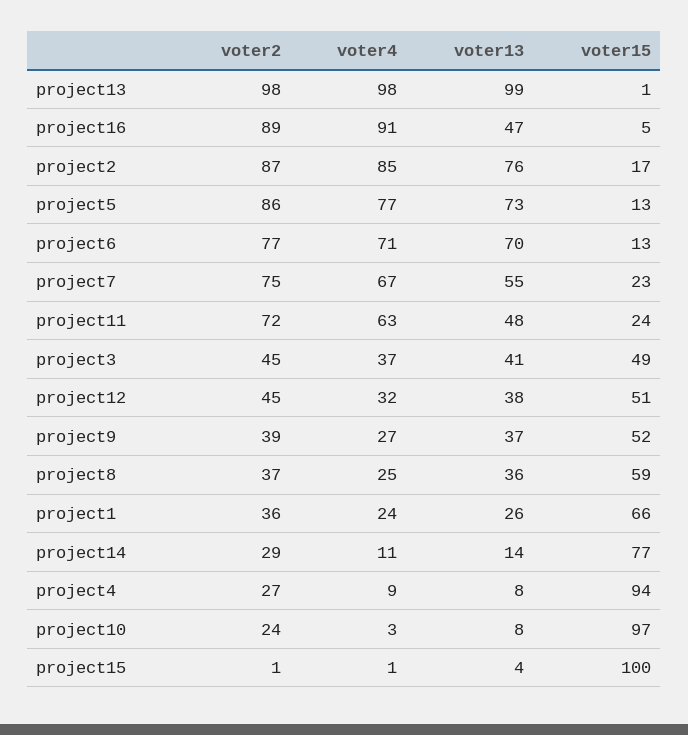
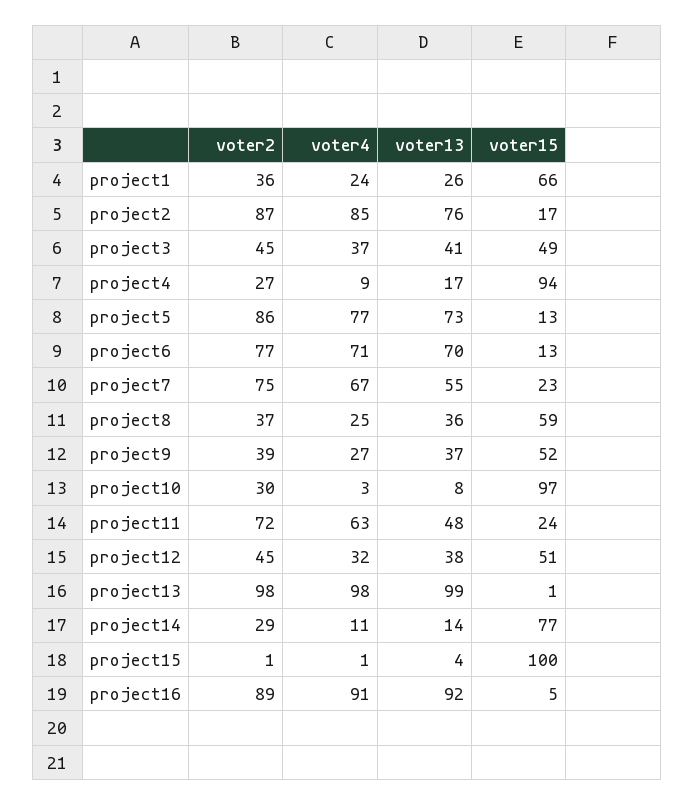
voter13, project16: 47 -> 92
voter13, project4: 8 -> 17
voter2, project10: 24 -> 30

